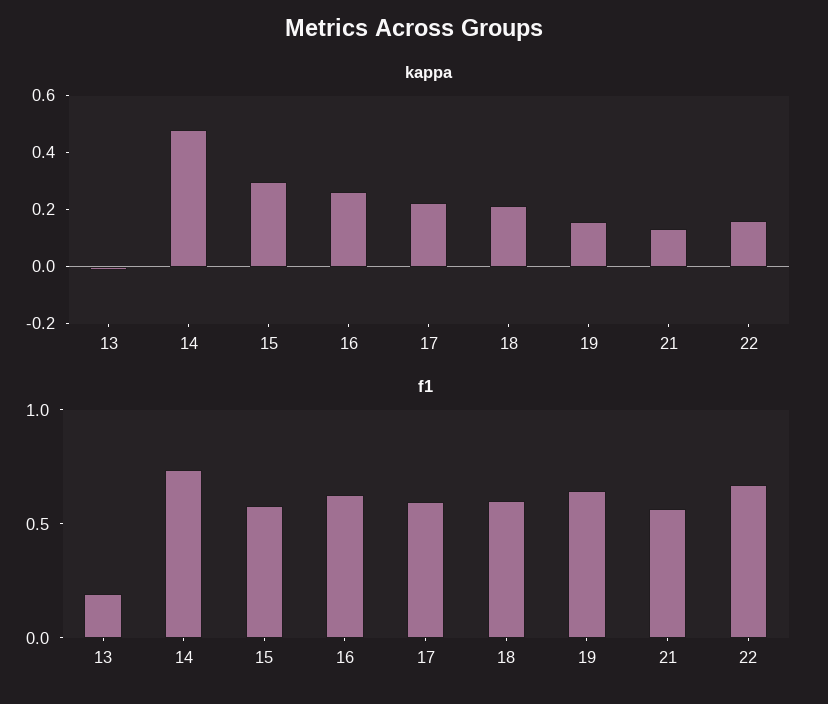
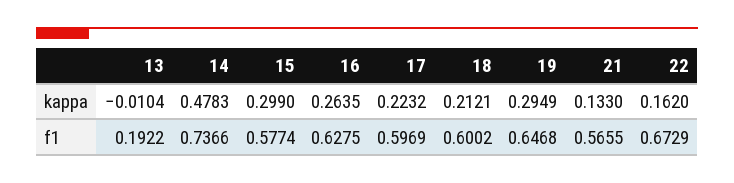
kappa, 19: 0.15 -> 0.2949

